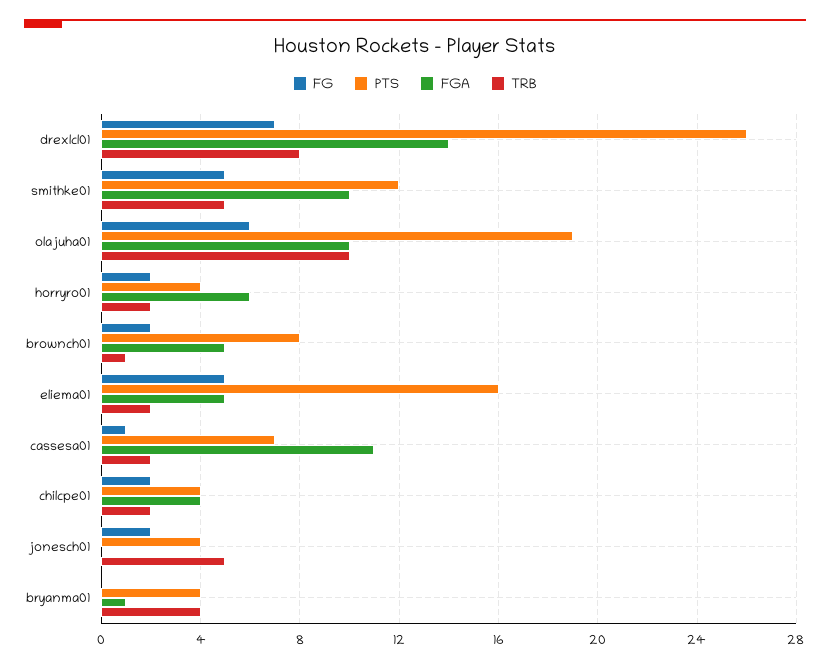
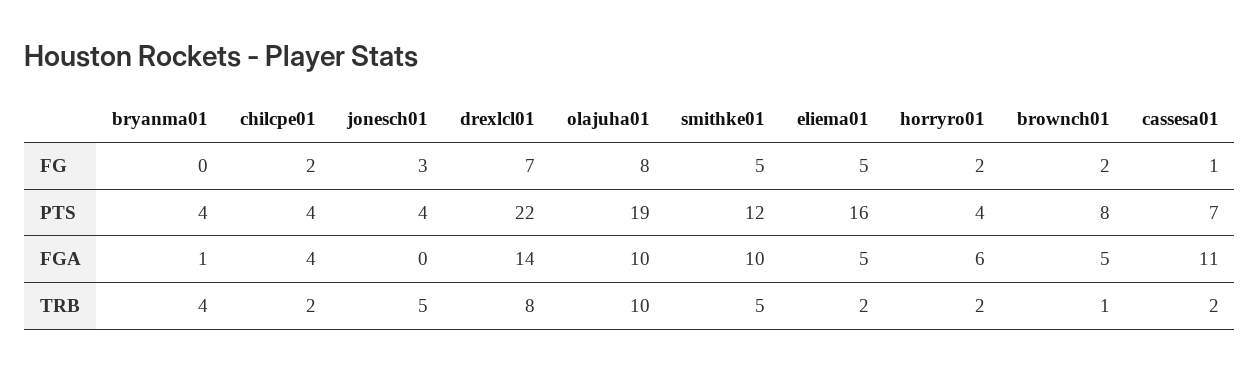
PTS, drexlcl01: 26 -> 22
FG, olajuha01: 6 -> 8
FG, jonesch01: 2 -> 3

